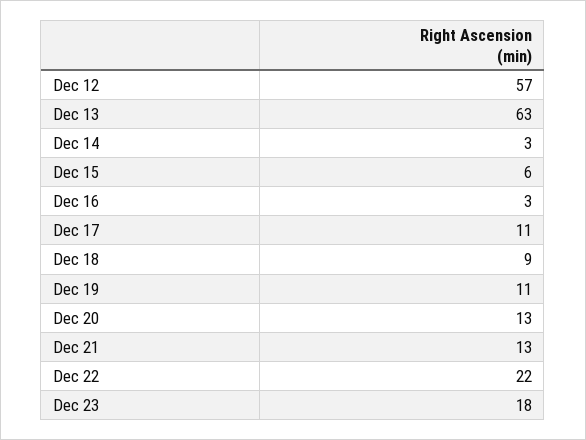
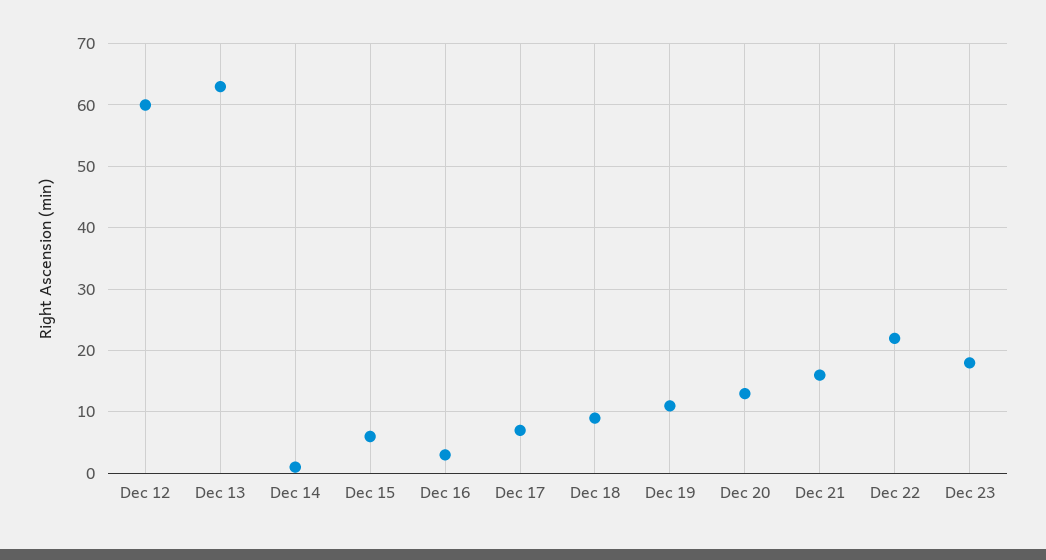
Dec 12: 57 -> 60
Dec 14: 3 -> 1
Dec 17: 11 -> 7
Dec 21: 13 -> 16

